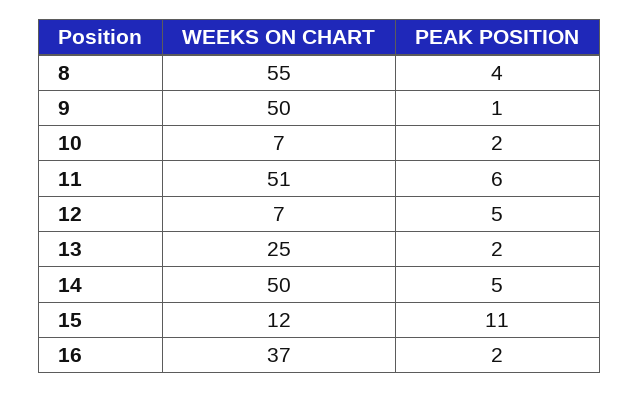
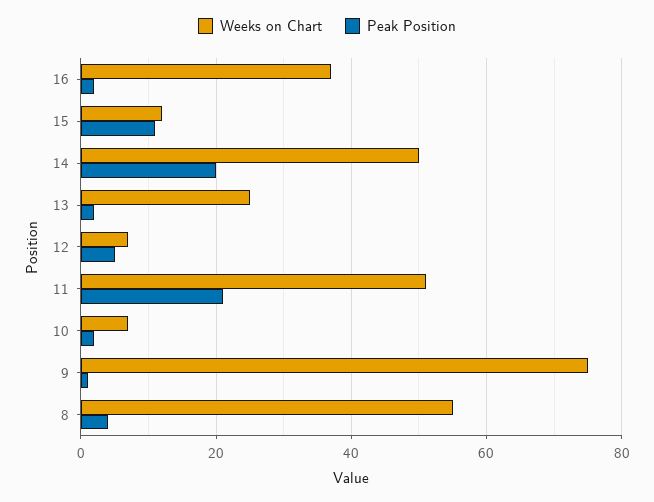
WEEKS ON CHART, 9: 50 -> 75
PEAK POSITION, 11: 6 -> 20
PEAK POSITION, 14: 5 -> 20

